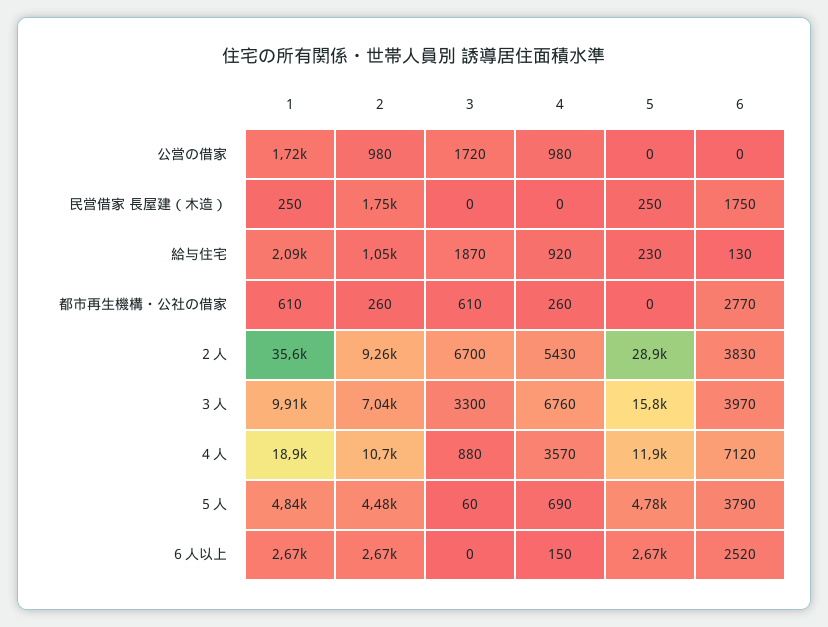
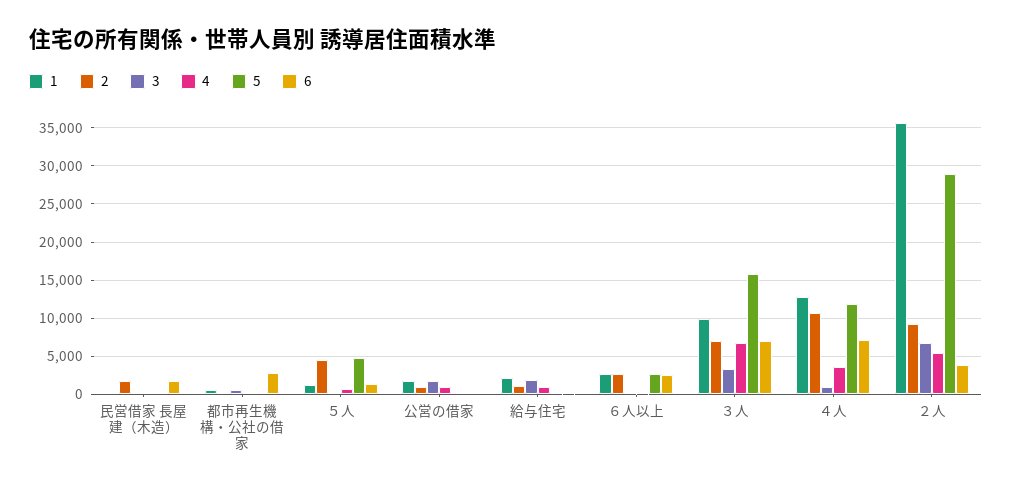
6, ３人: 3970 -> 7000
1, ４人: 18900 -> 13000
1, ５人: 4840 -> 1000
6, ５人: 3790 -> 1000

